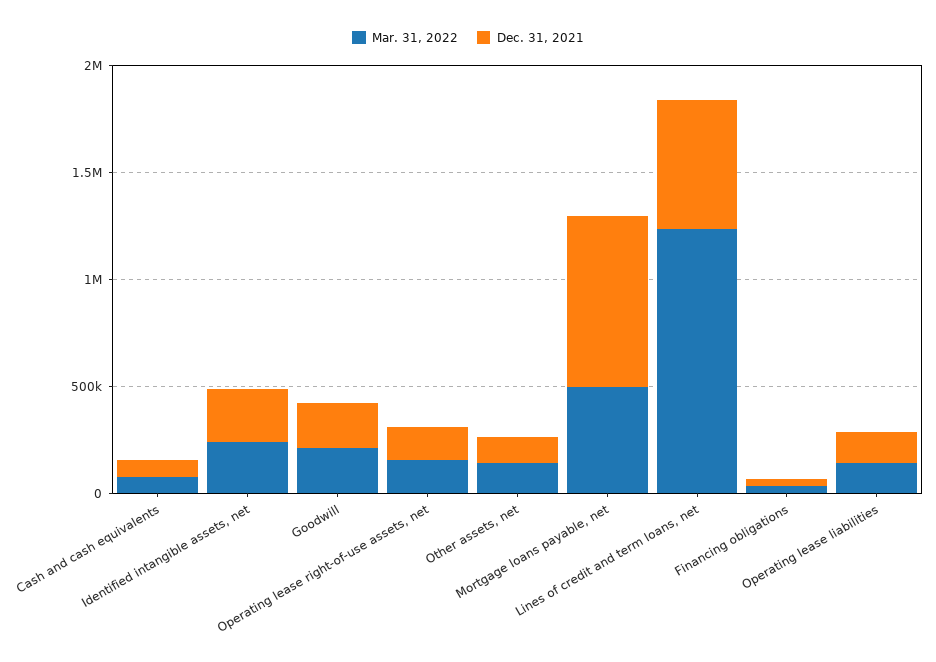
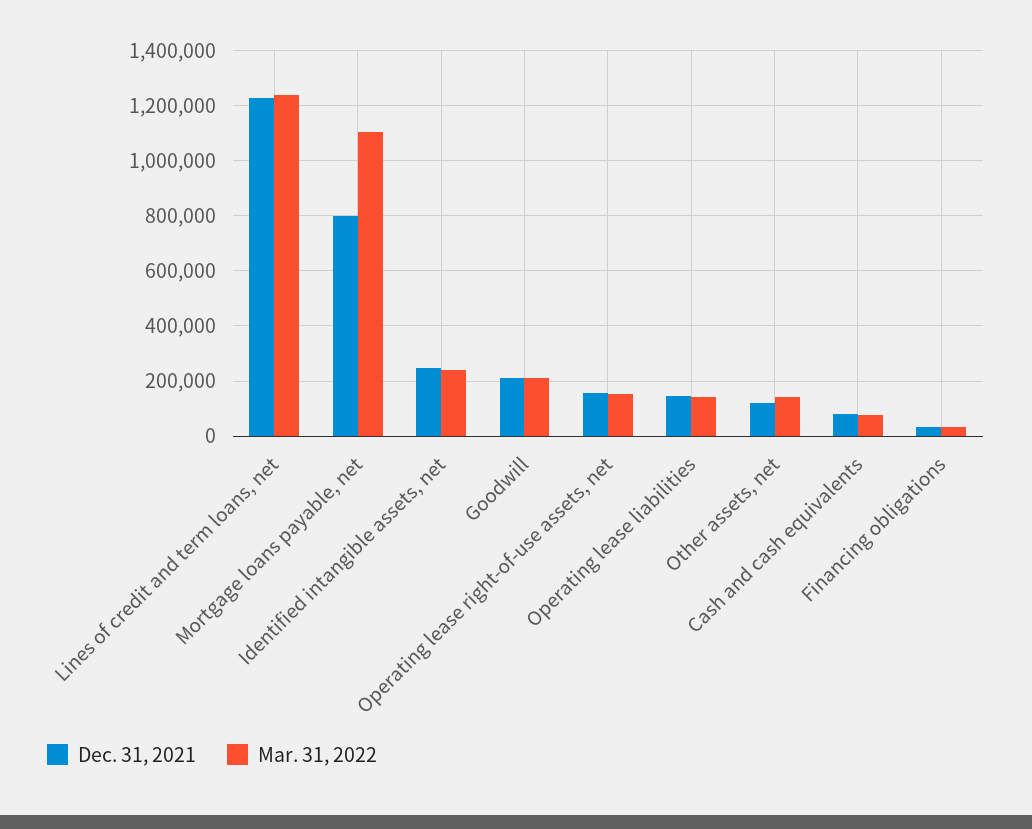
Mar. 31, 2022, Mortgage loans payable, net: 500000 -> 1100000
Dec. 31, 2021, Lines of credit and term loans, net: 600000 -> 1225000

